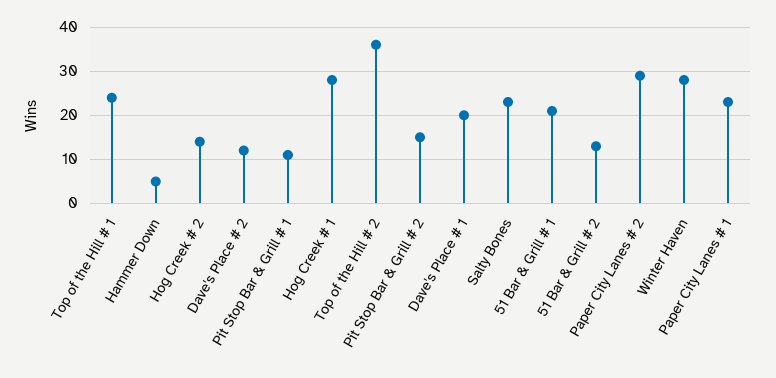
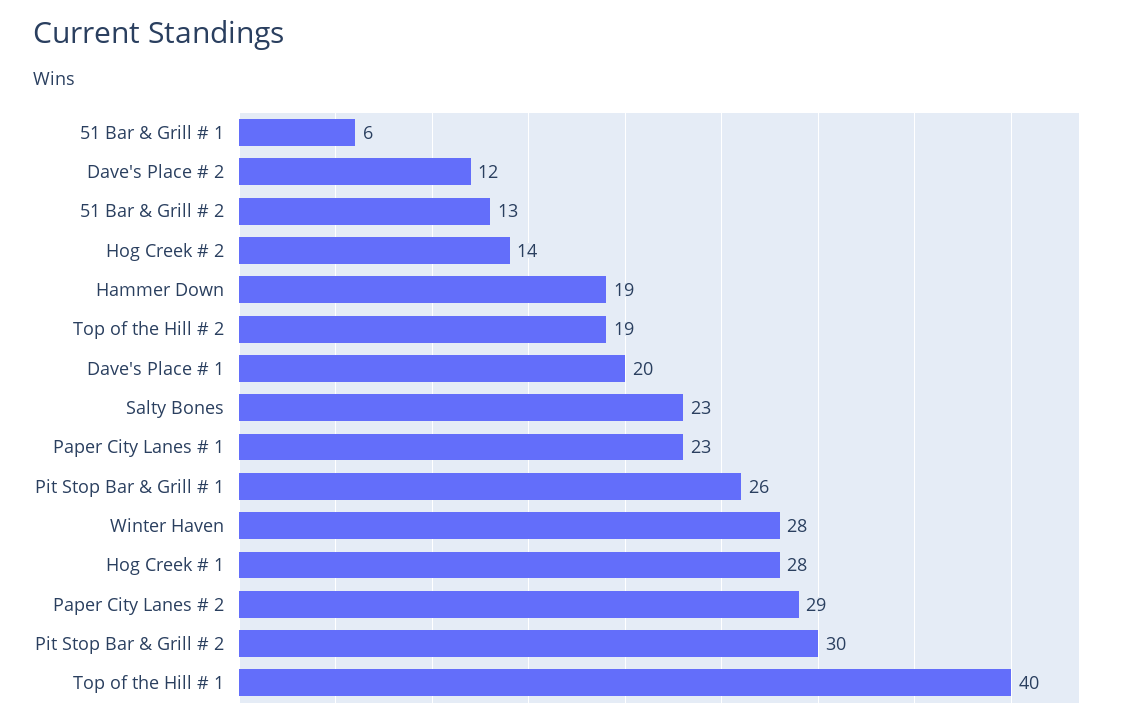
Top of the Hill # 1: 25 -> 40
Hammer Down: 5 -> 19
Pit Stop Bar & Grill # 1: 10 -> 26
Top of the Hill # 2: 35 -> 19
Pit Stop Bar & Grill # 2: 15 -> 30
51 Bar & Grill # 1: 20 -> 6

